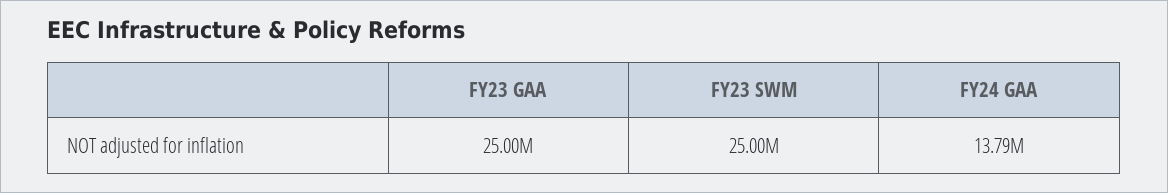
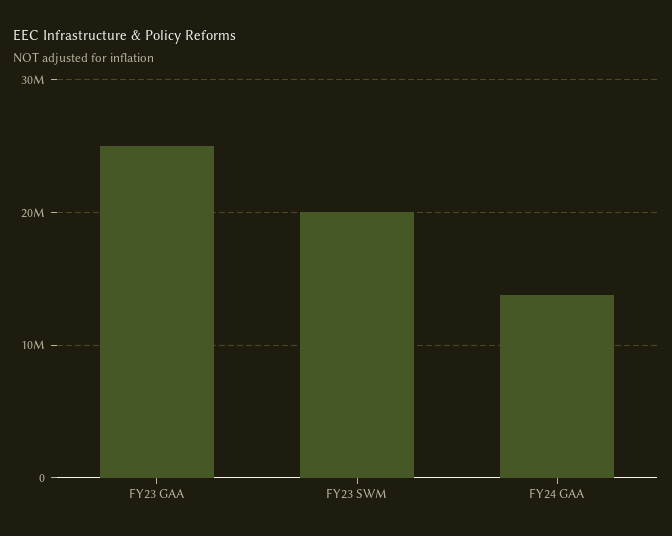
FY23 SWM: 25000000 -> 20000000

